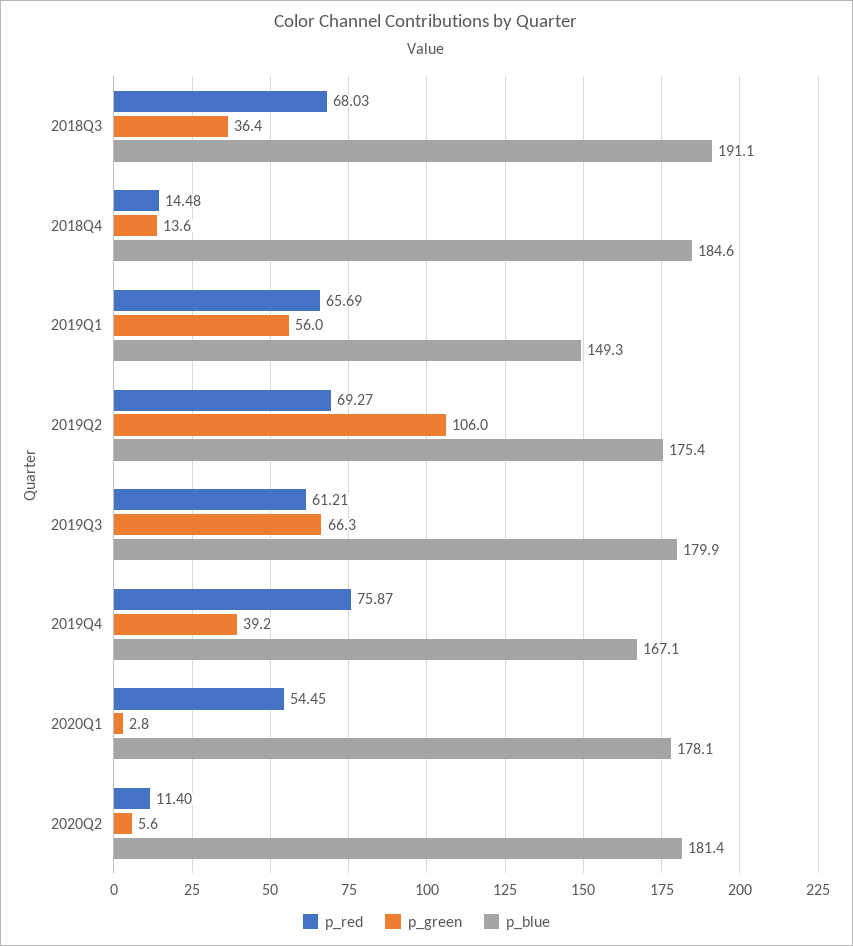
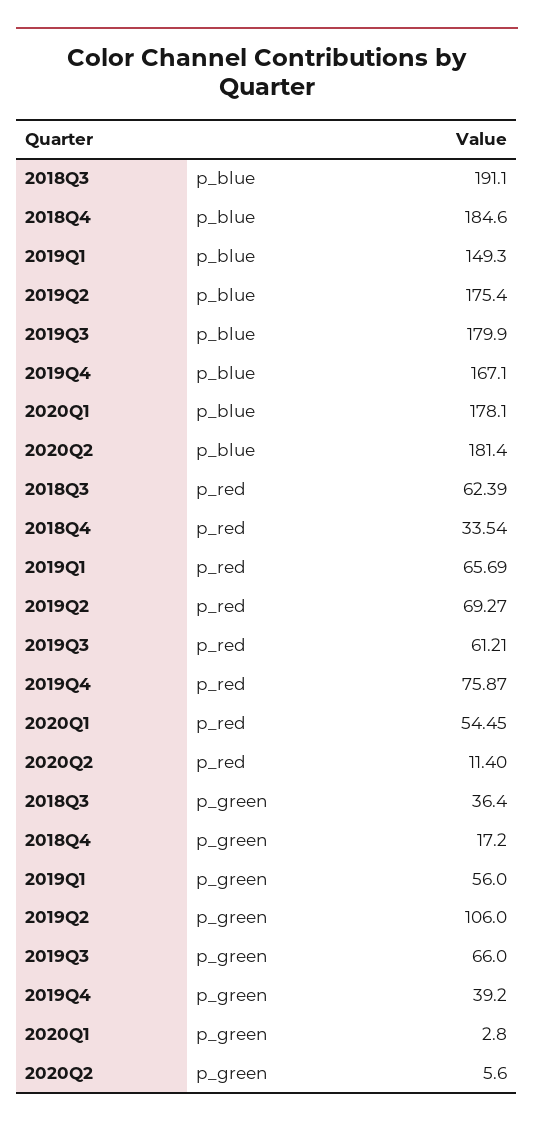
p_red, 2018Q3: 68.03 -> 62.39
p_red, 2018Q4: 14.48 -> 33.54
p_green, 2018Q4: 13.6 -> 17.2
p_green, 2019Q3: 66.3 -> 66

